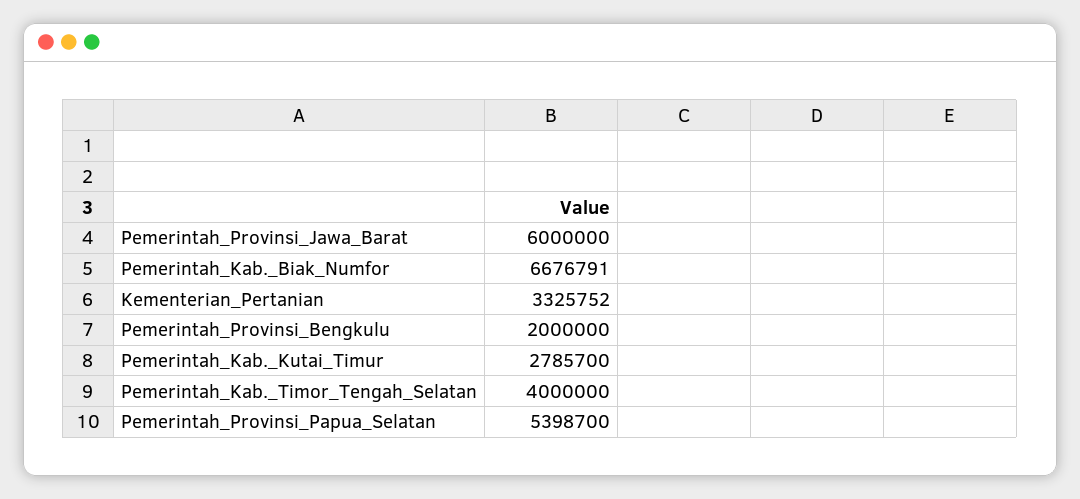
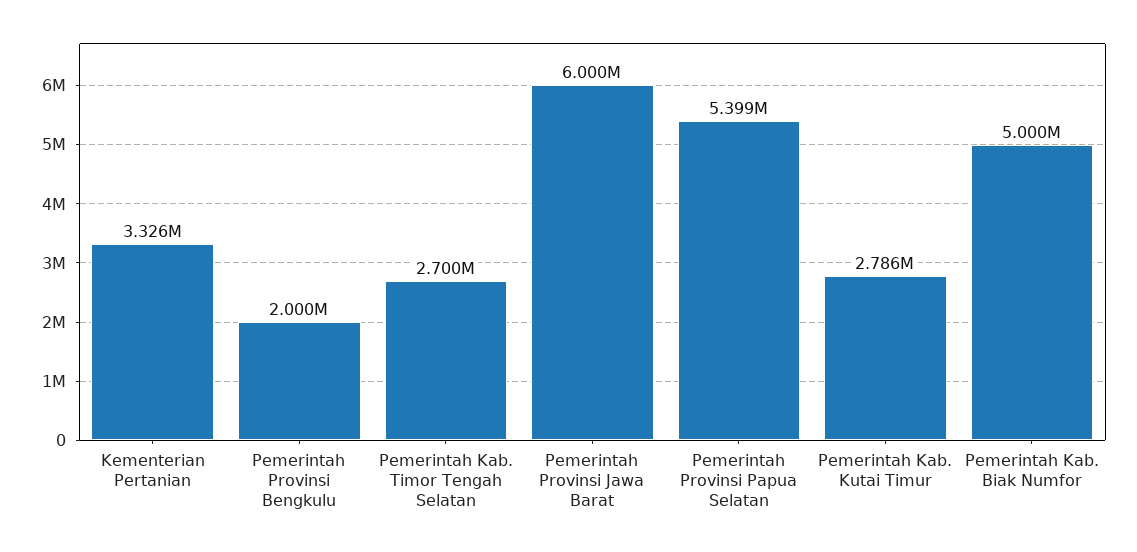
Pemerintah_Kab._Biak_Numfor: 6676791 -> 5000000
Pemerintah_Kab._Timor_Tengah_Selatan: 4000000 -> 2700000

